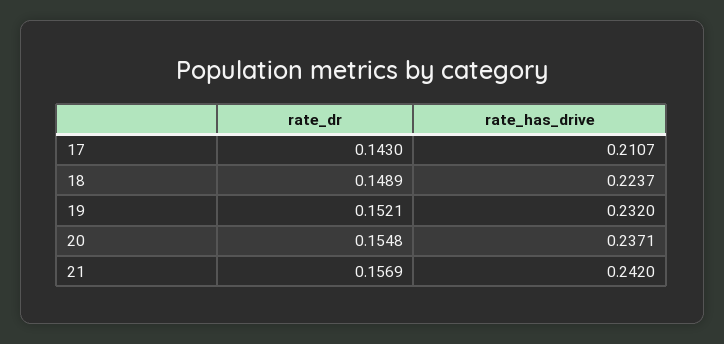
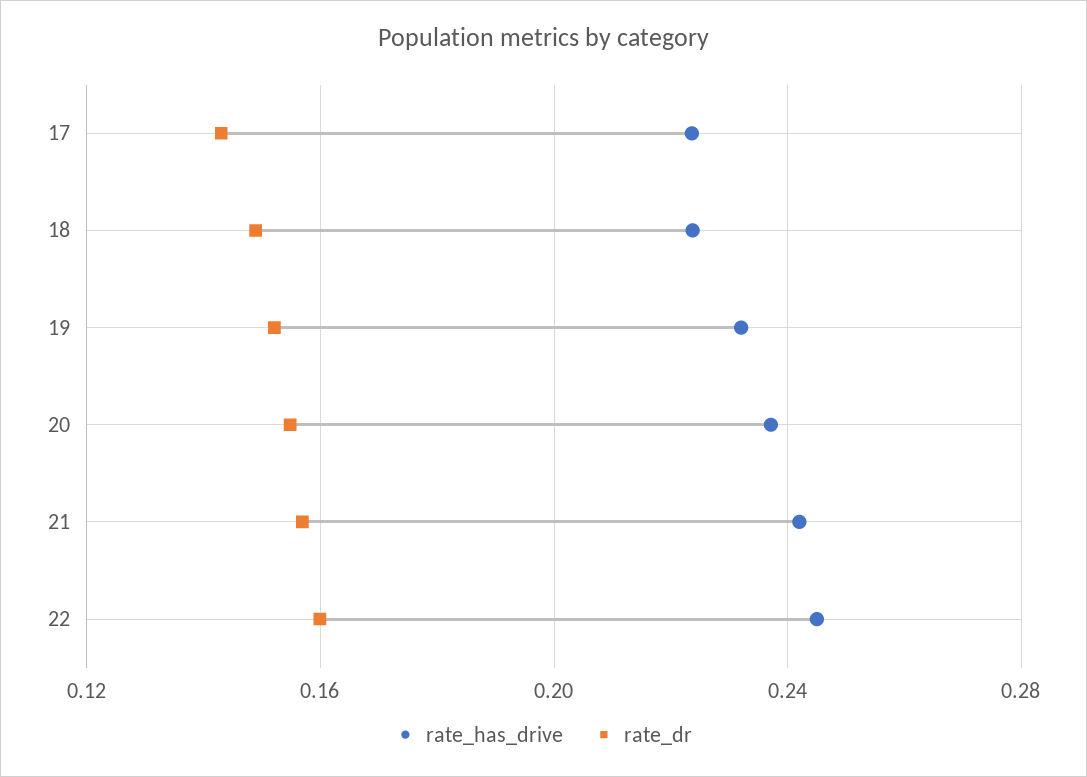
rate_has_drive, 17: 0.2107 -> 0.225
rate_has_drive, 22: none -> 0.245
rate_dr, 22: none -> 0.16

